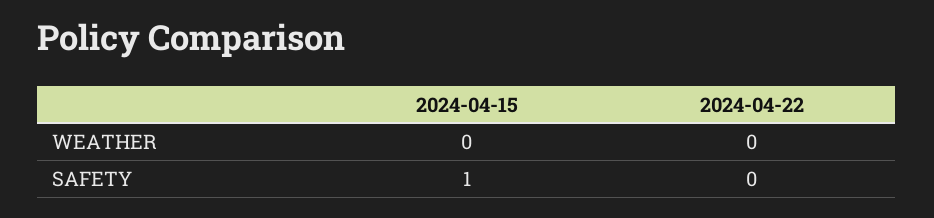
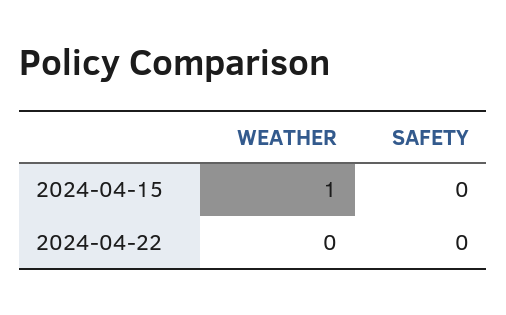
2024-04-15, WEATHER: 0 -> 1
2024-04-15, SAFETY: 1 -> 0

